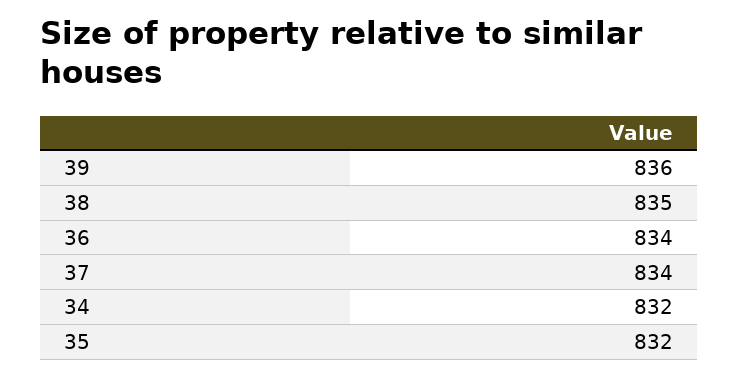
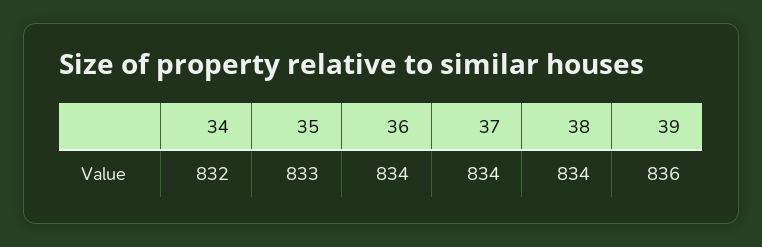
38: 835 -> 834
35: 832 -> 833

